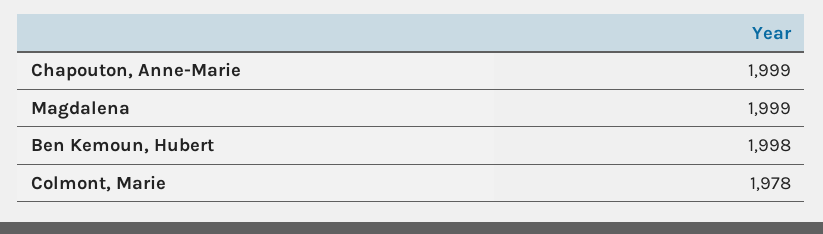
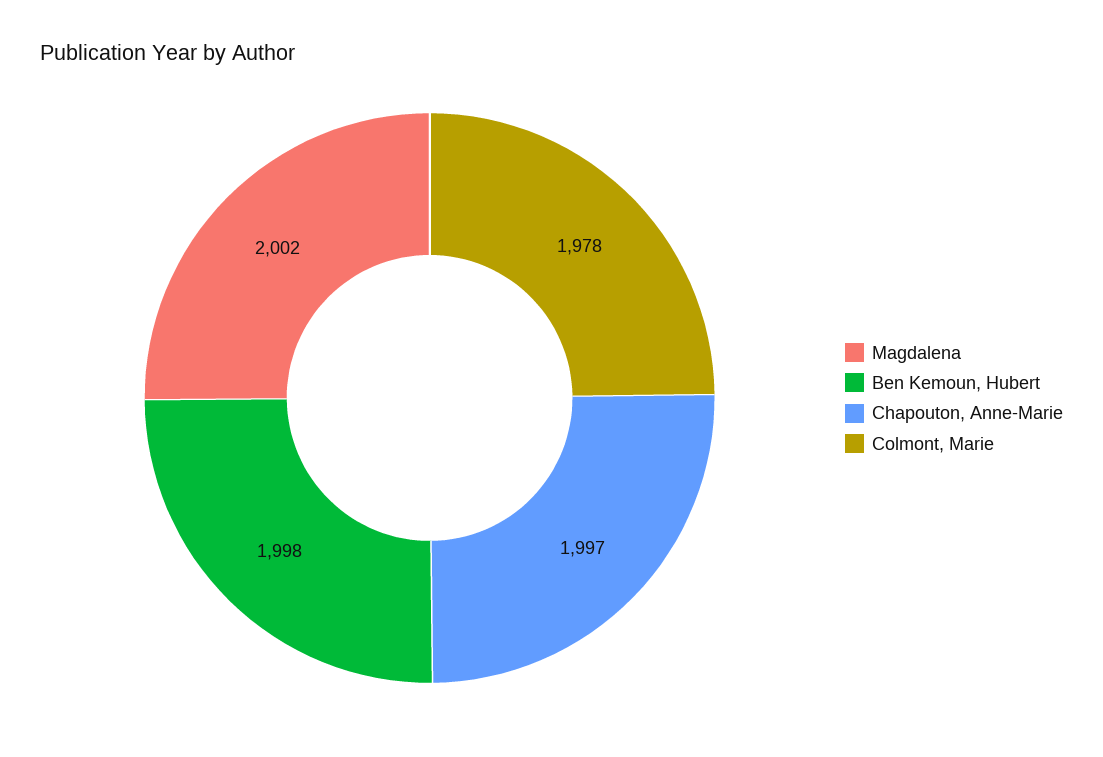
Chapouton, Anne-Marie: 1999 -> 1997
Magdalena: 1999 -> 2002

